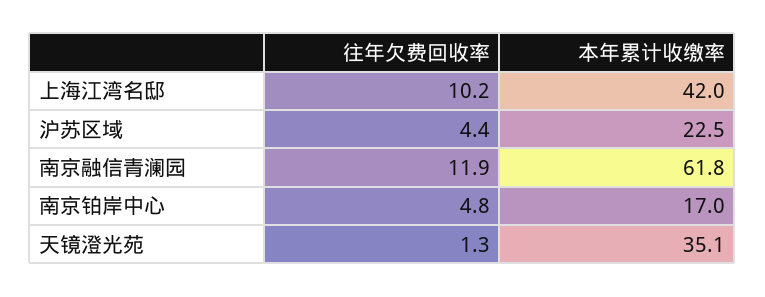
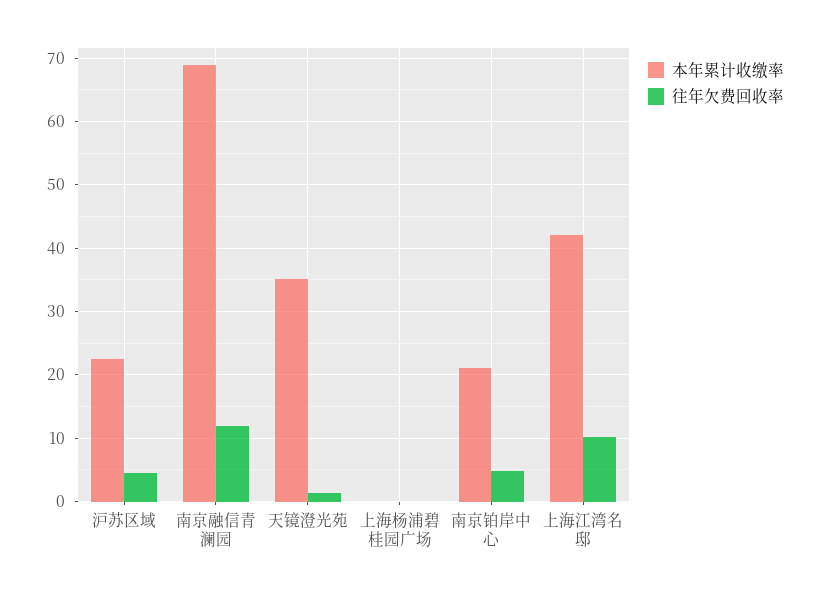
本年累计收缴率, 南京融信青澜园: 61.8 -> 69
本年累计收缴率, 南京铂岸中心: 17 -> 21
本年累计收缴率, 上海杨浦碧桂园广场: none -> 0
往年欠费回收率, 上海杨浦碧桂园广场: none -> 0

